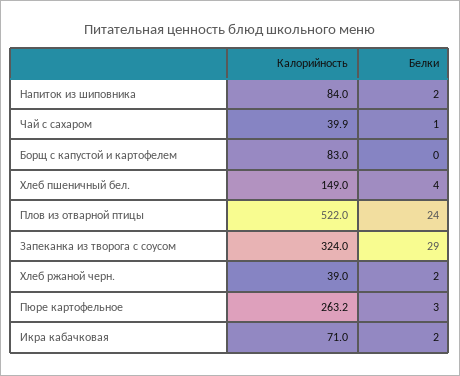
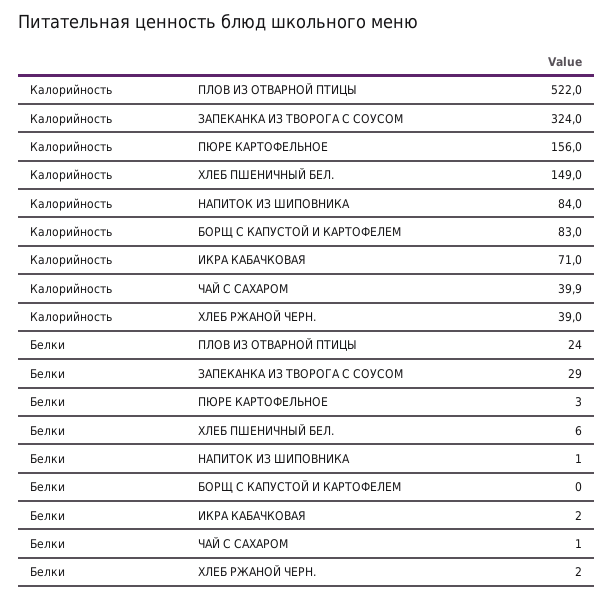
Белки, Напиток из шиповника: 2 -> 1
Белки, Хлеб пшеничный бел.: 4 -> 6
Калорийность, Пюре картофельное: 263.2 -> 156

